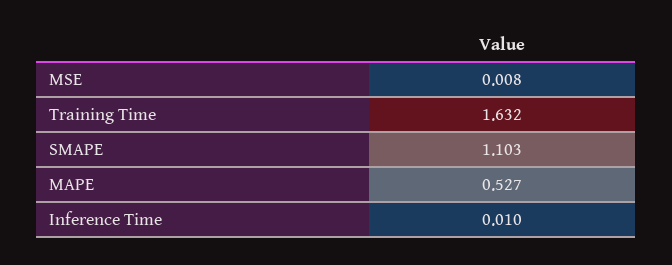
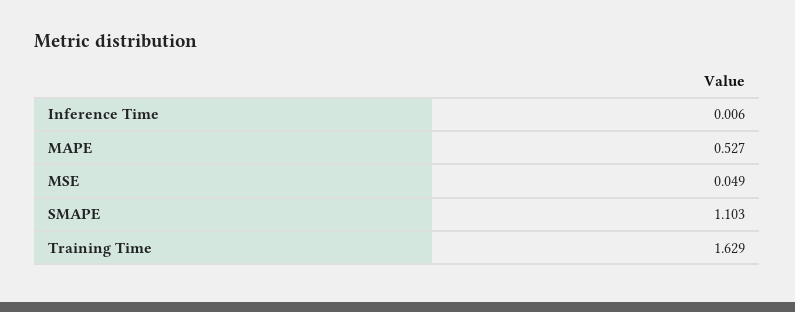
MSE: 0.008 -> 0.049
Training Time: 1.632 -> 1.629
Inference Time: 0.01 -> 0.006

